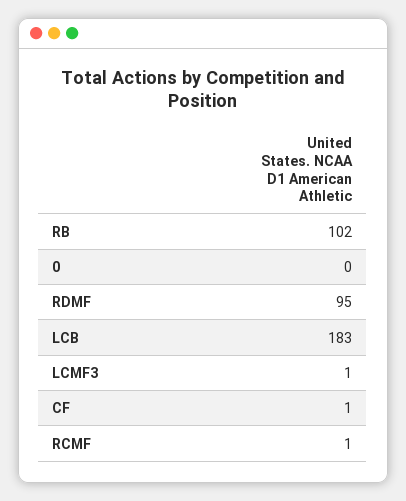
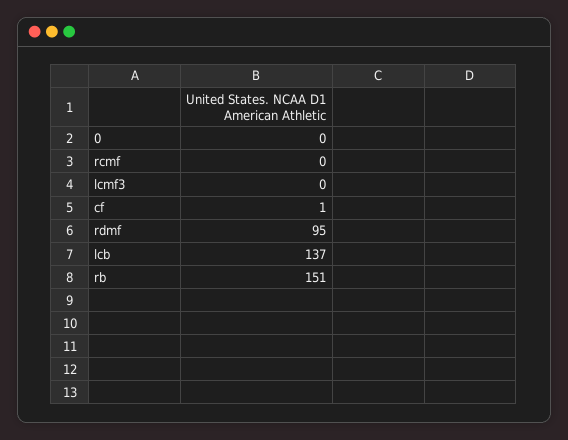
RB: 102 -> 151
LCB: 183 -> 137
LCMF3: 1 -> 0
RCMF: 1 -> 0

